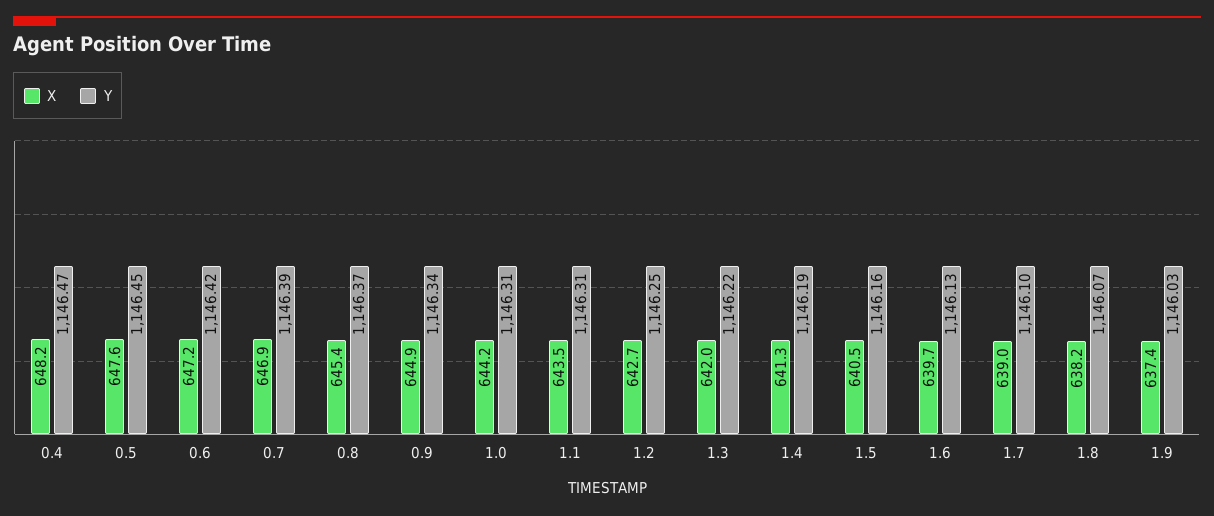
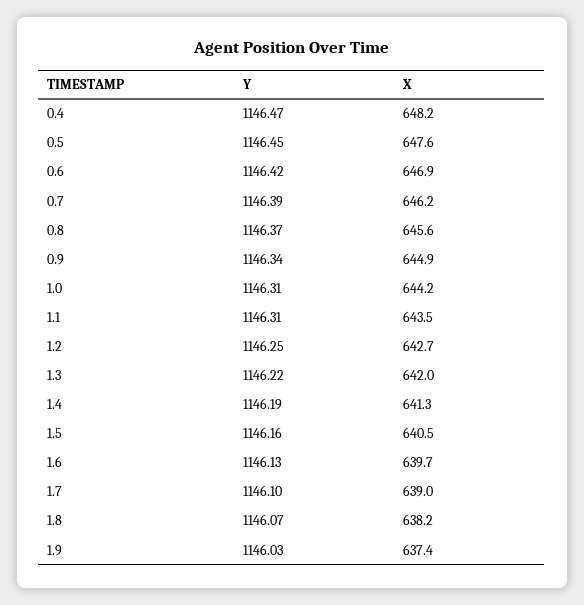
X, 0.6: 647.2 -> 646.9
X, 0.7: 646.9 -> 646.2
X, 0.8: 645.4 -> 645.6

